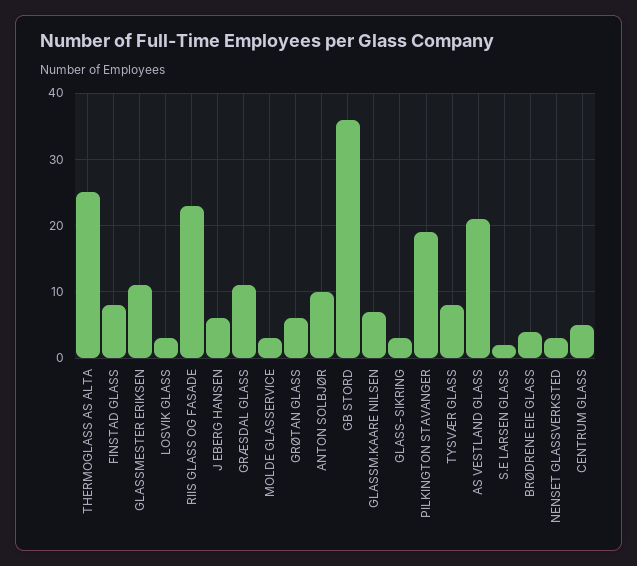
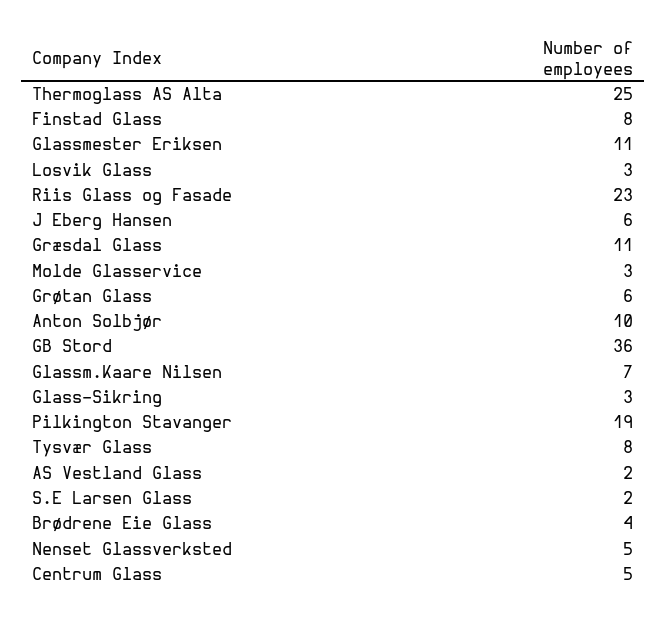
AS VESTLAND GLASS: 21 -> 2
NENSET GLASSVERKSTED: 3 -> 5

